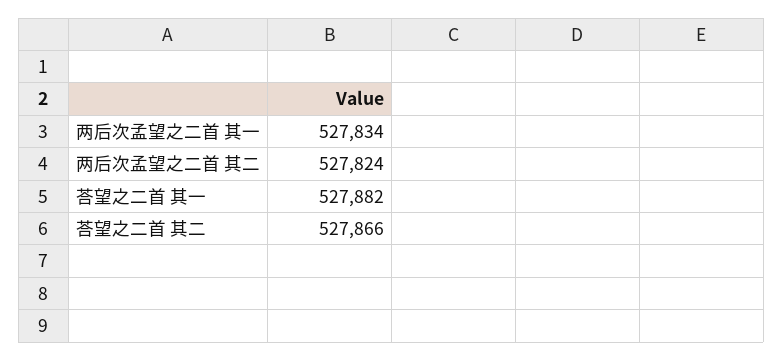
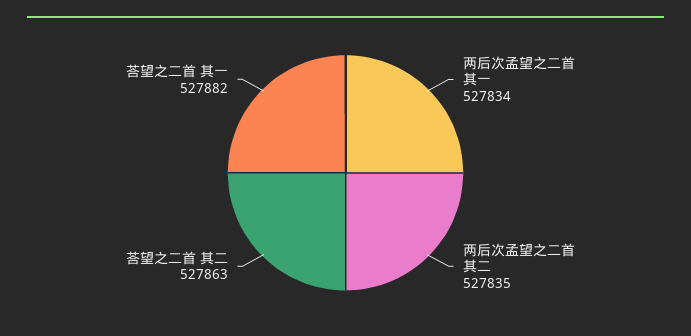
两后次孟望之二首 其二: 527824 -> 527835
荅望之二首 其二: 527866 -> 527863

